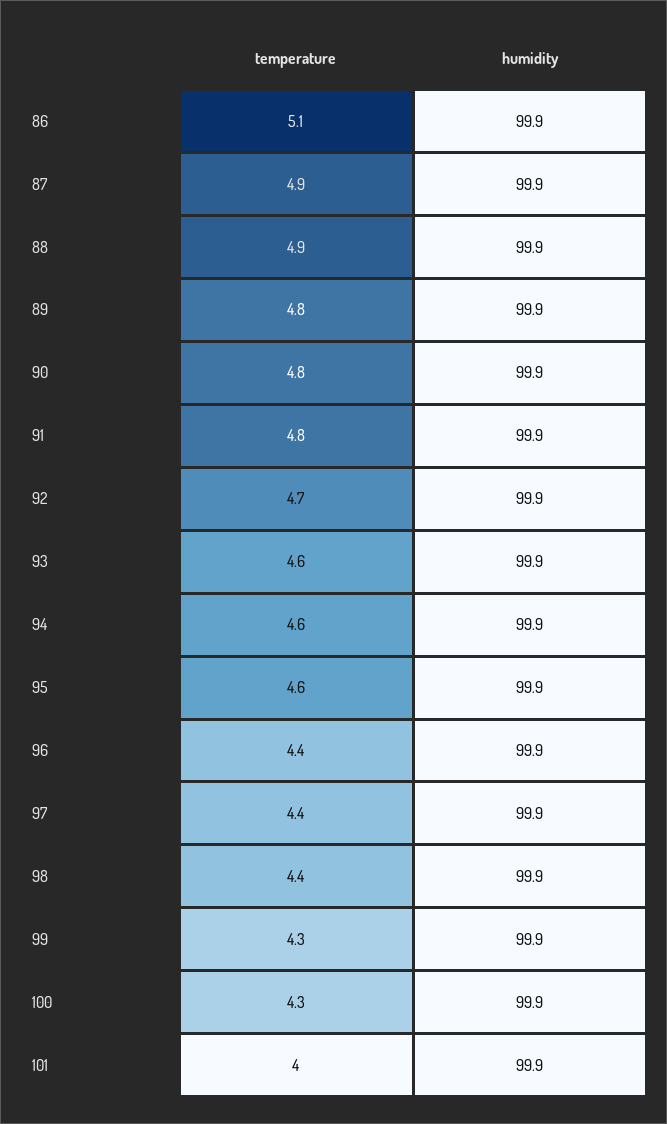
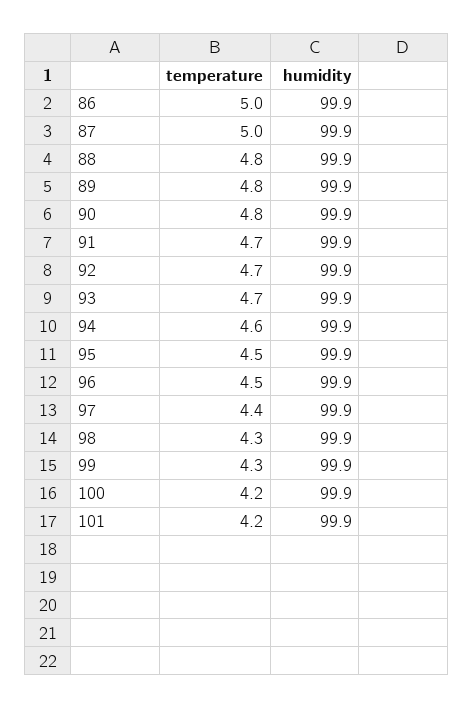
temperature, 86: 5.1 -> 5
temperature, 87: 4.9 -> 5
temperature, 88: 4.9 -> 4.8
temperature, 91: 4.8 -> 4.7
temperature, 93: 4.6 -> 4.7
temperature, 95: 4.6 -> 4.5
temperature, 96: 4.4 -> 4.5
temperature, 98: 4.4 -> 4.3
temperature, 100: 4.3 -> 4.2
temperature, 101: 4 -> 4.2

